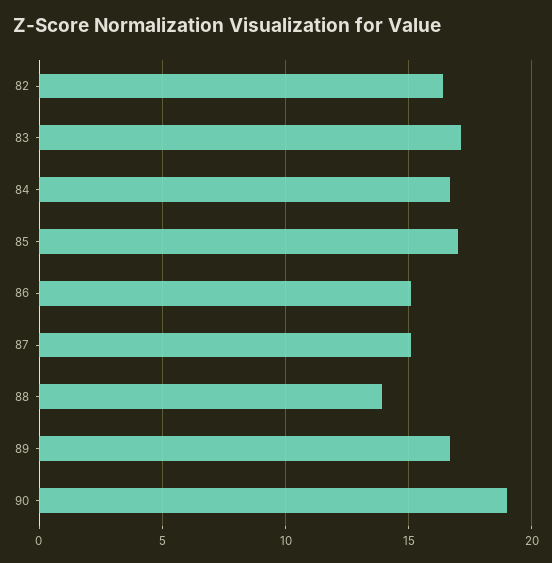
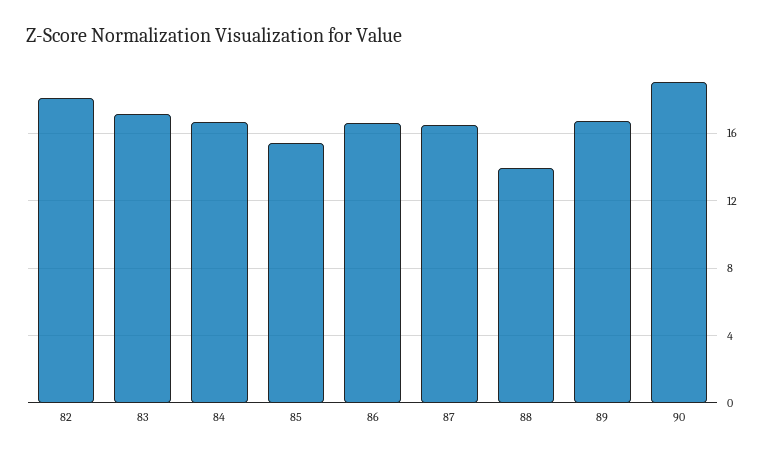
82: 16.5 -> 18
85: 17 -> 15.5
86: 15 -> 16.5
87: 15 -> 16.5

